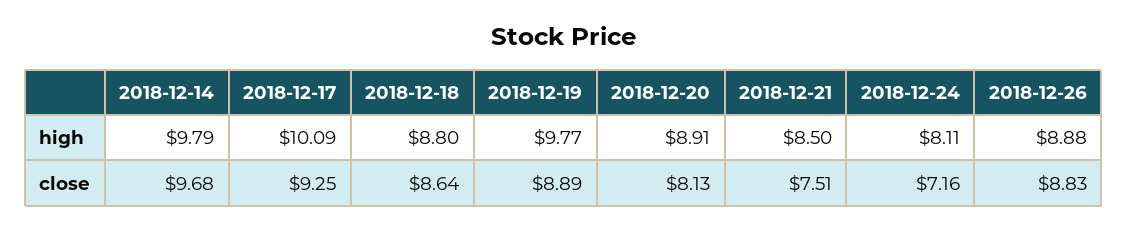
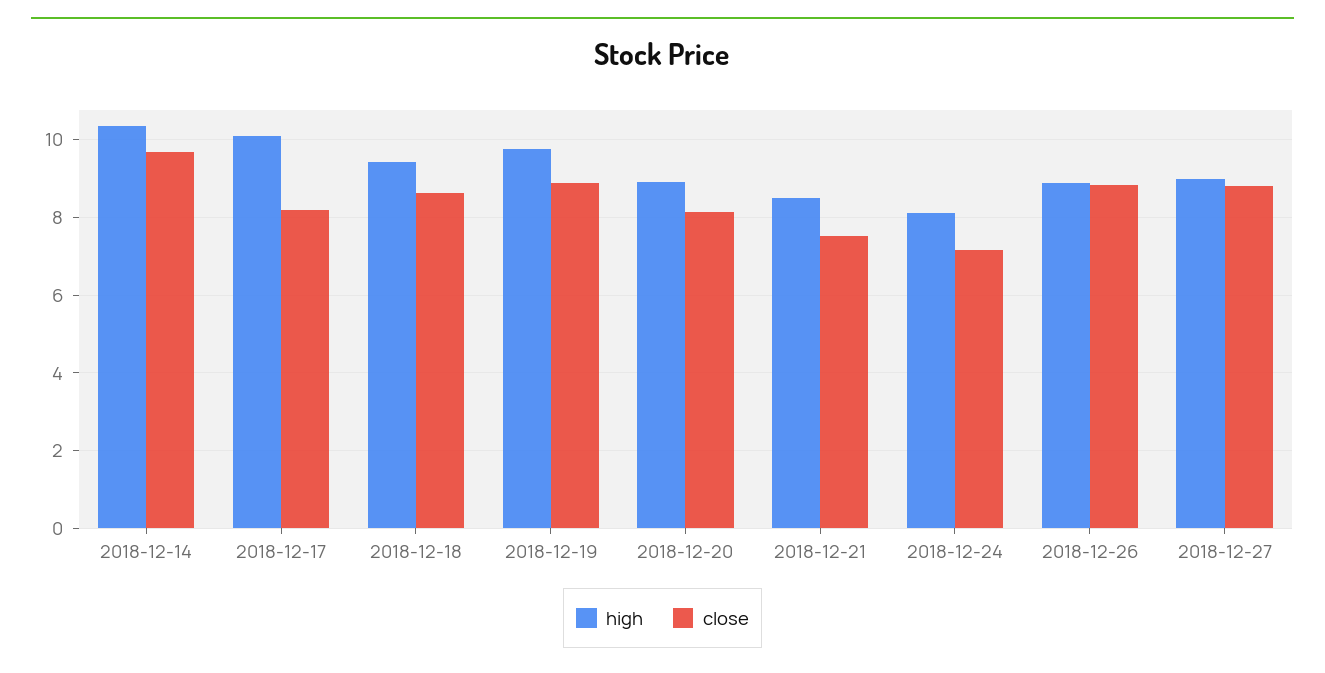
high, 2018-12-14: 9.79 -> 10.4
high, 2018-12-18: 8.8 -> 9.4
close, 2018-12-17: 9.25 -> 8.2
high, 2018-12-27: none -> 9
close, 2018-12-27: none -> 8.8

